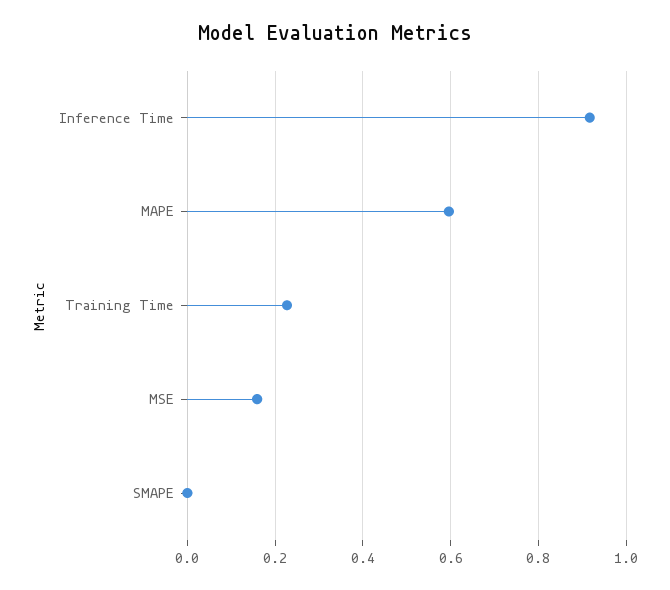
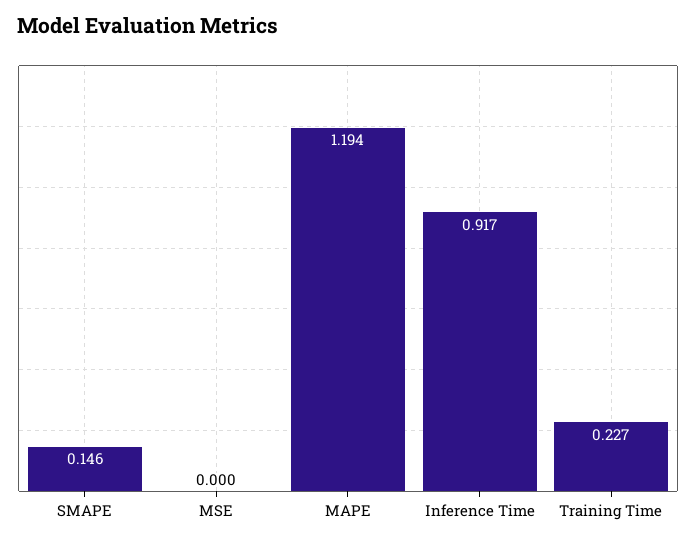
MAPE: 0.6 -> 1.194
MSE: 0.16 -> 0
SMAPE: 0 -> 0.146

